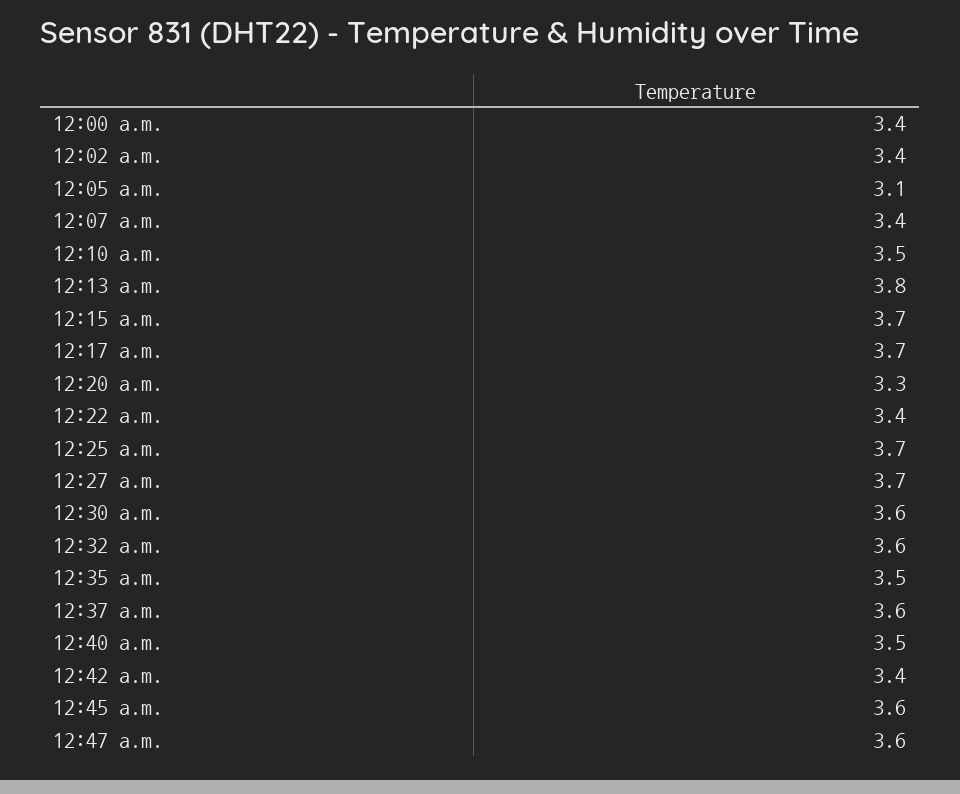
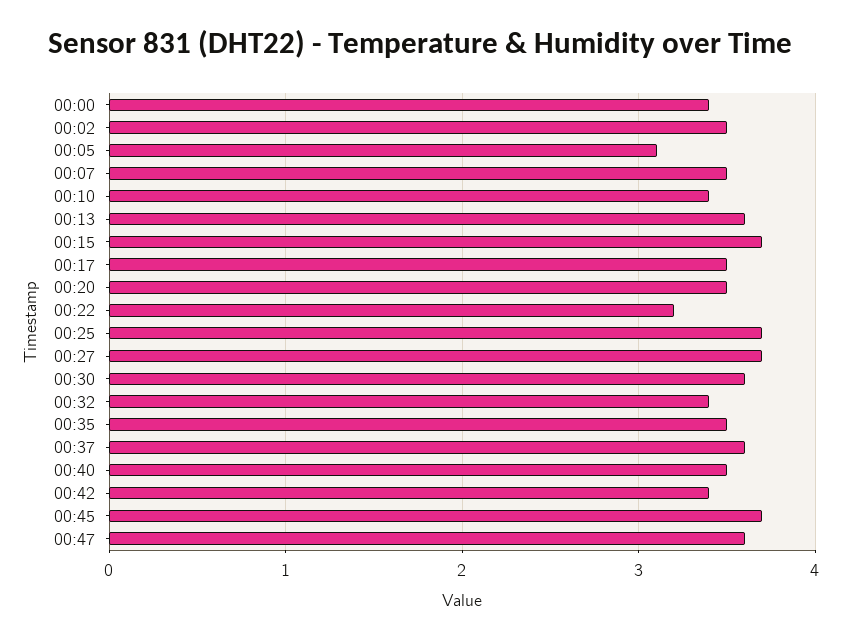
12:02 a.m.: 3.4 -> 3.5
12:07 a.m.: 3.4 -> 3.5
12:10 a.m.: 3.5 -> 3.4
12:13 a.m.: 3.8 -> 3.6
12:17 a.m.: 3.7 -> 3.5
12:20 a.m.: 3.3 -> 3.5
12:22 a.m.: 3.4 -> 3.2
12:32 a.m.: 3.6 -> 3.4
12:45 a.m.: 3.6 -> 3.7

